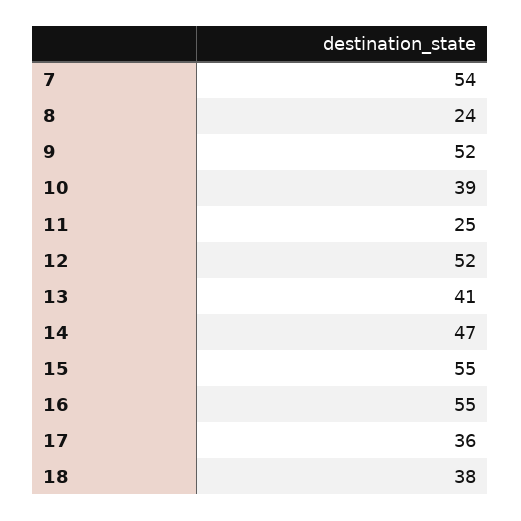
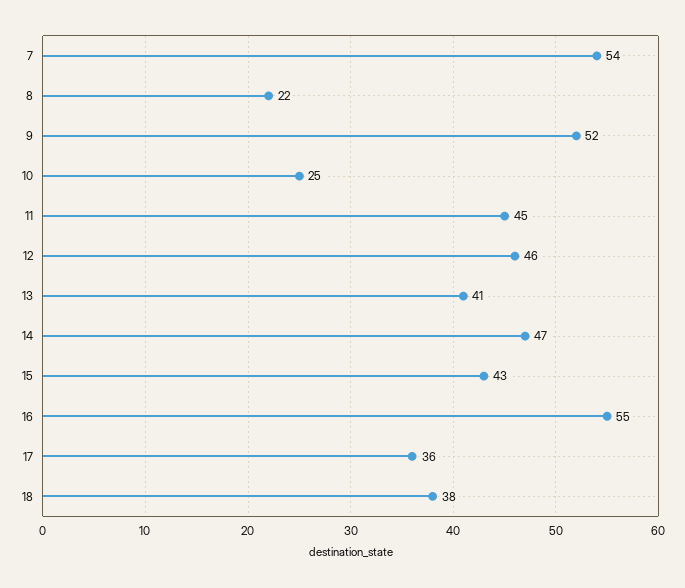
8: 24 -> 22
10: 39 -> 25
11: 25 -> 45
12: 52 -> 46
15: 55 -> 43

